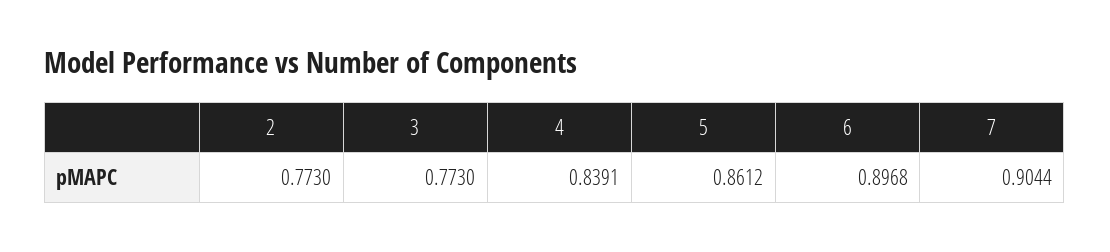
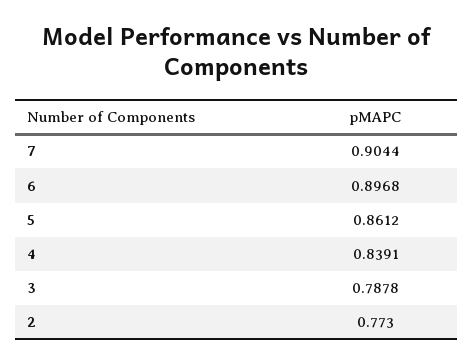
3: 0.773 -> 0.7878

